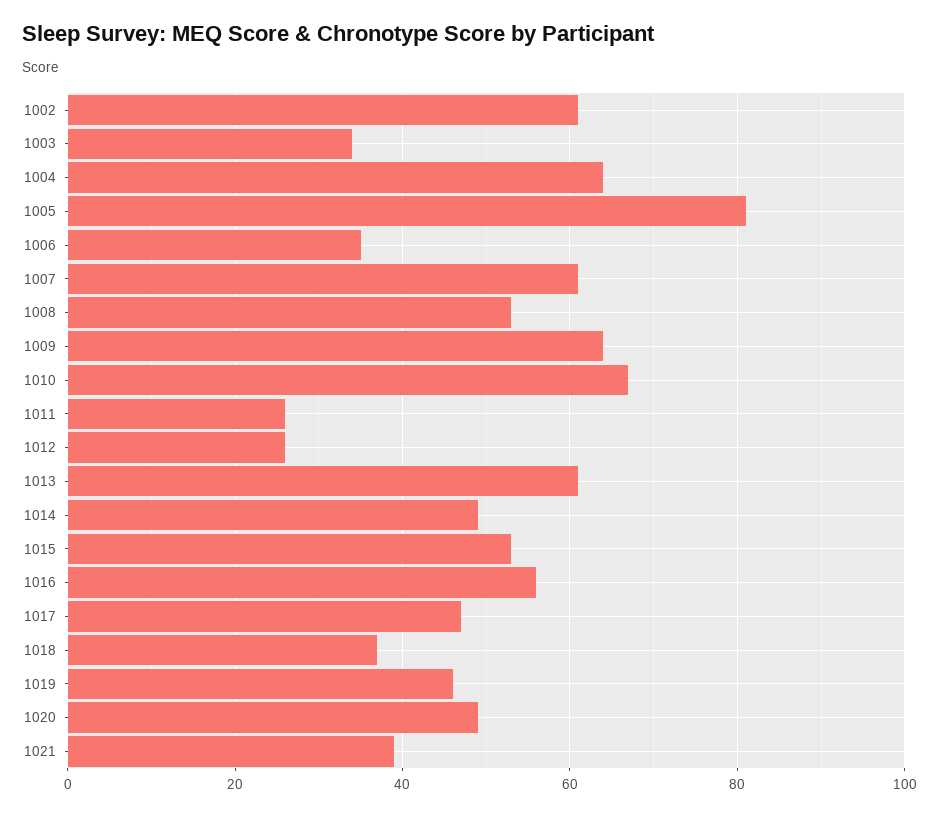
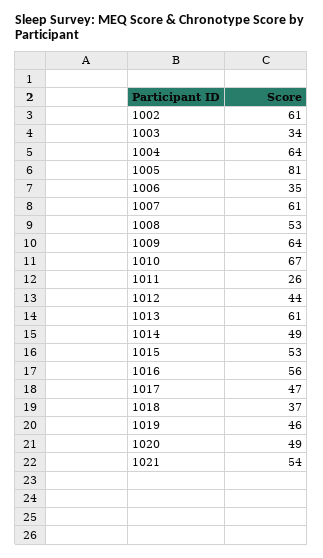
1012: 25 -> 44
1021: 40 -> 54

